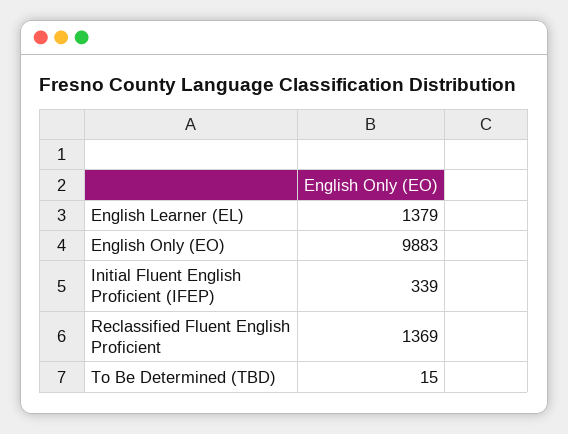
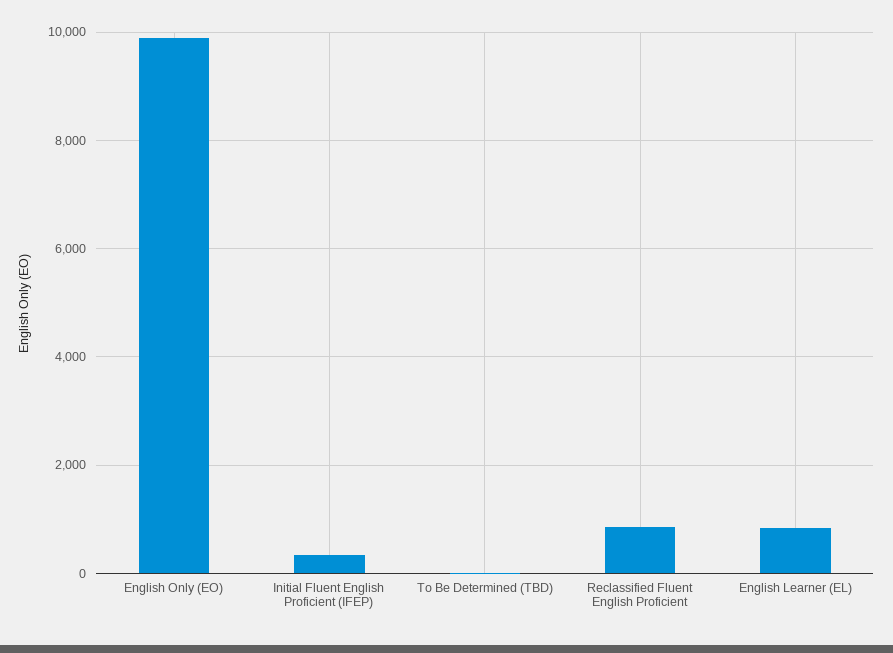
English Learner (EL): 1379 -> 800
Reclassified Fluent English Proficient: 1369 -> 800

